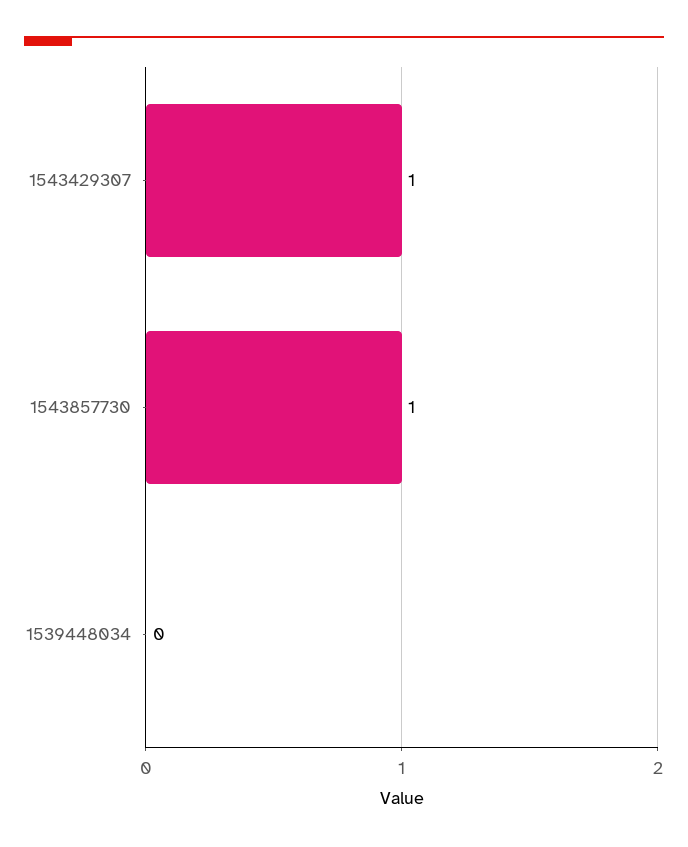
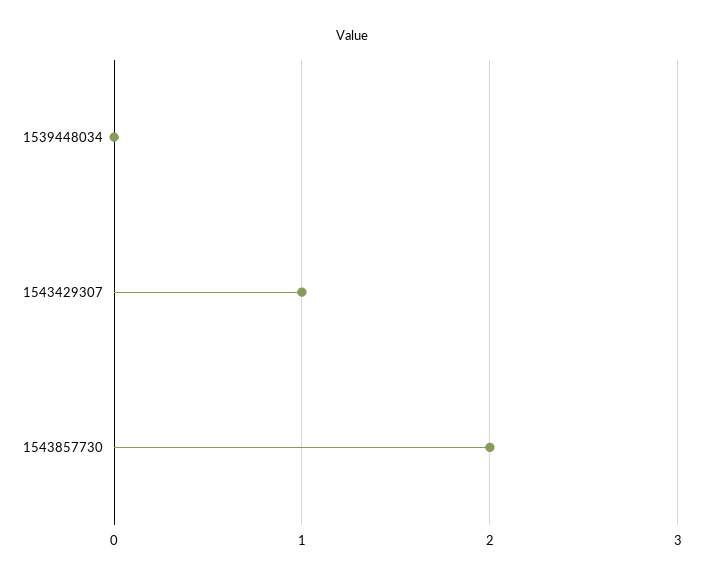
1543857730: 1 -> 2

